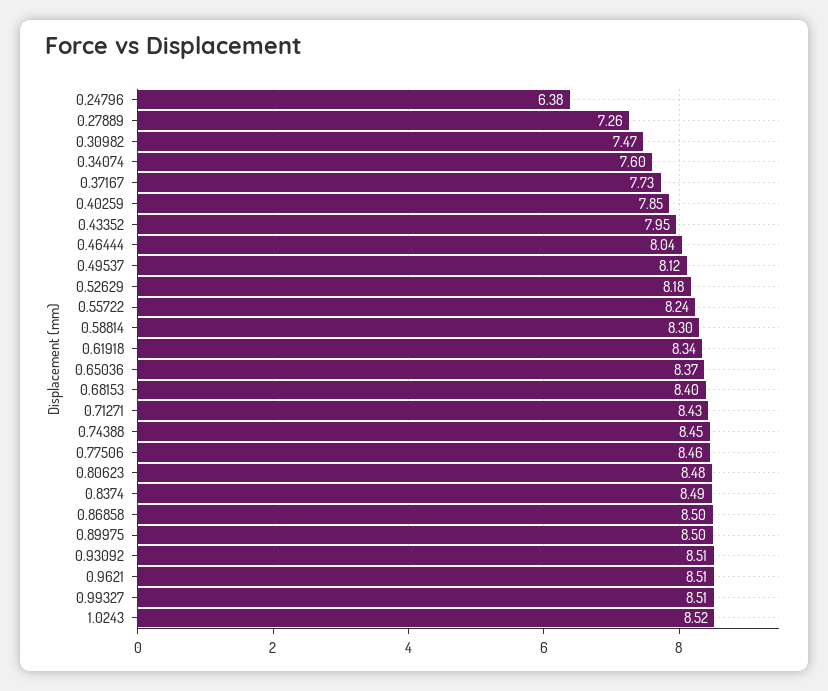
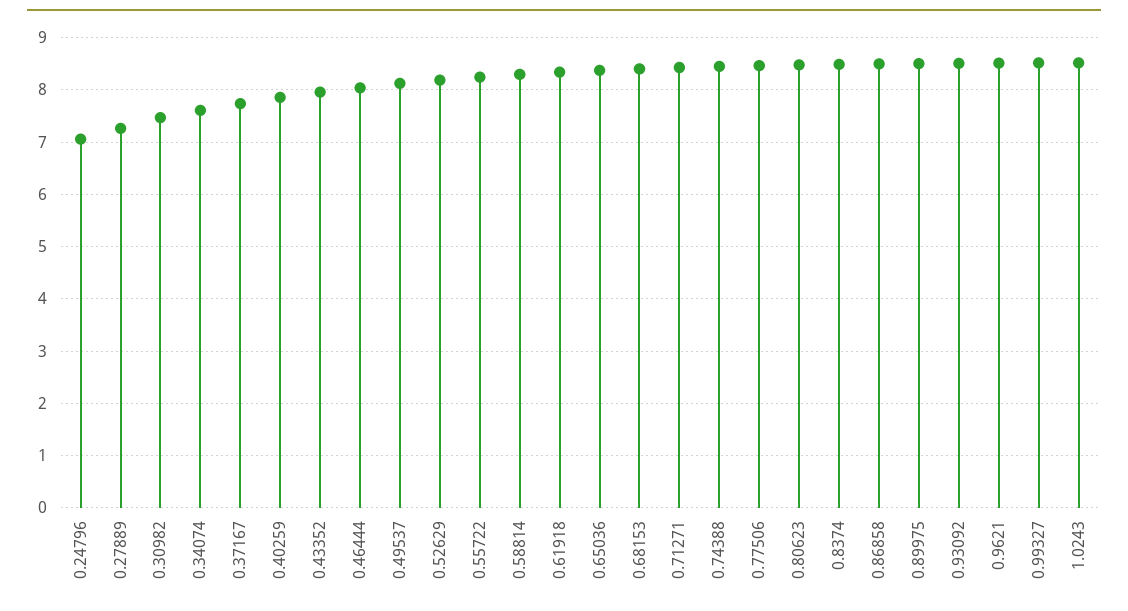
0.24796: 6.38 -> 7

